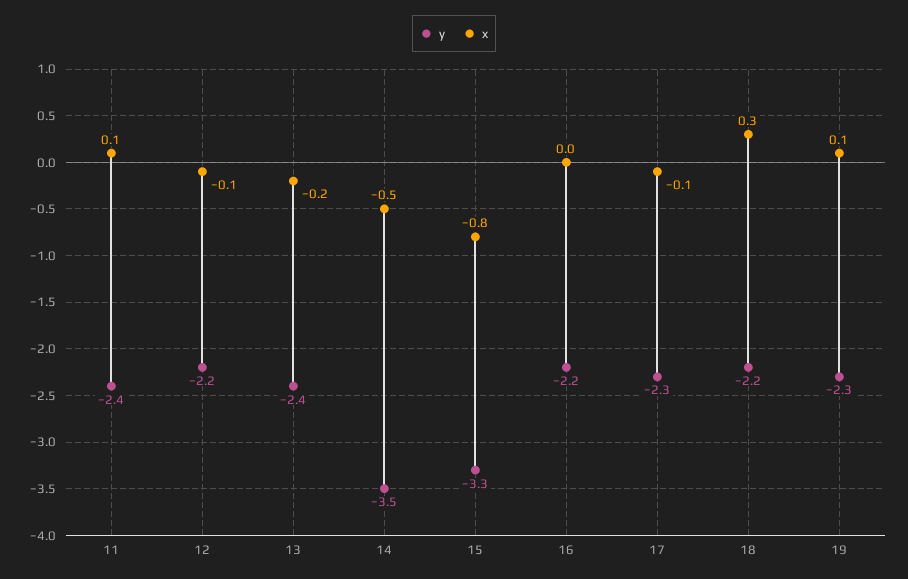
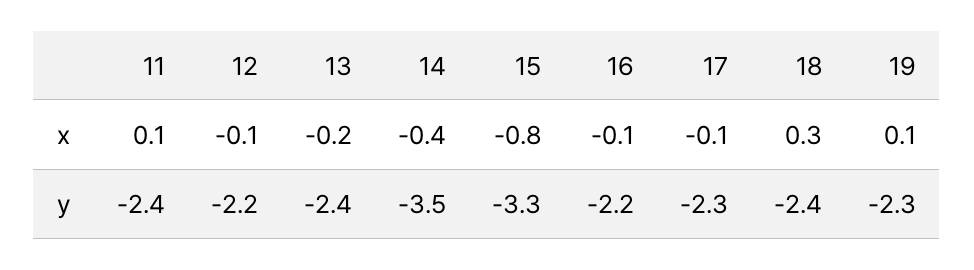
x, 14: -0.5 -> -0.4
x, 16: 0 -> -0.1
y, 18: -2.2 -> -2.4

